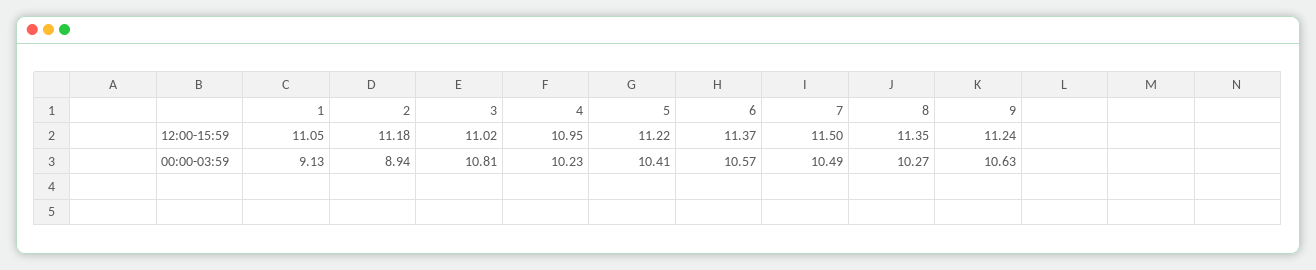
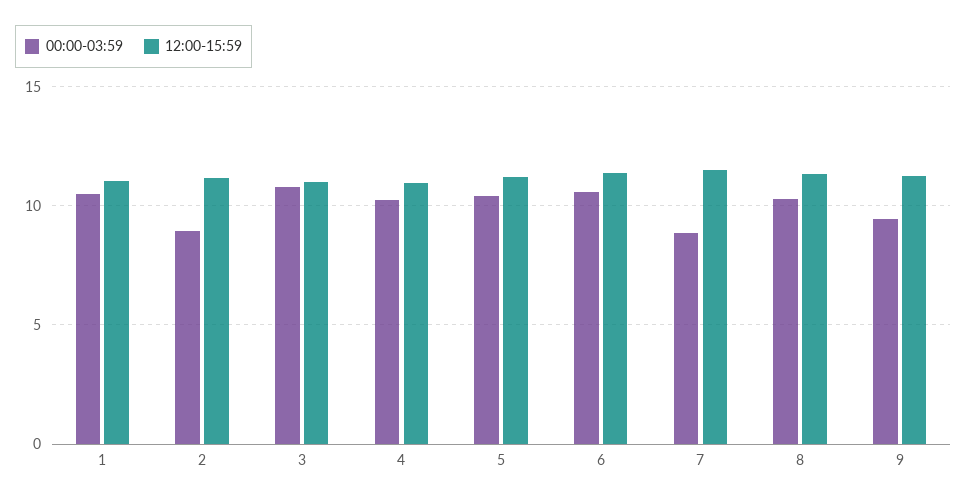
00:00-03:59, 1: 9.13 -> 10.5
00:00-03:59, 7: 10.49 -> 9
00:00-03:59, 9: 10.63 -> 9.5

